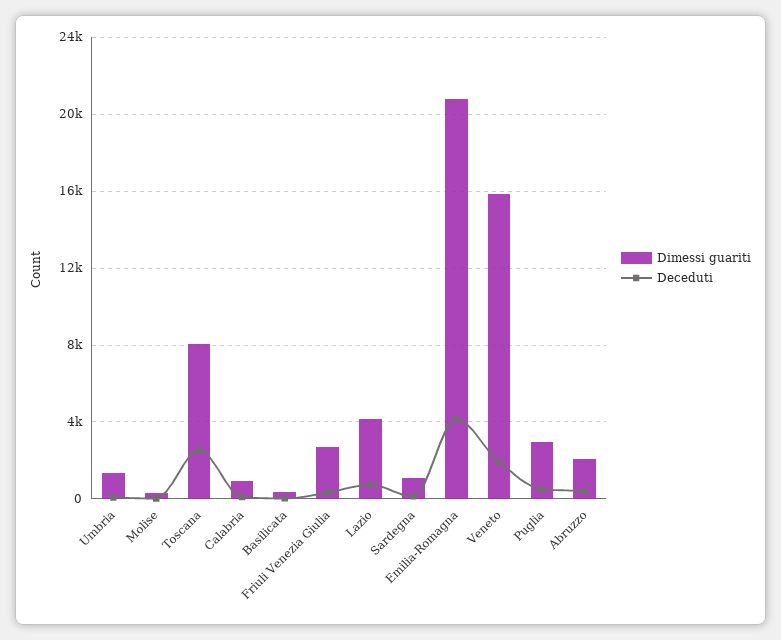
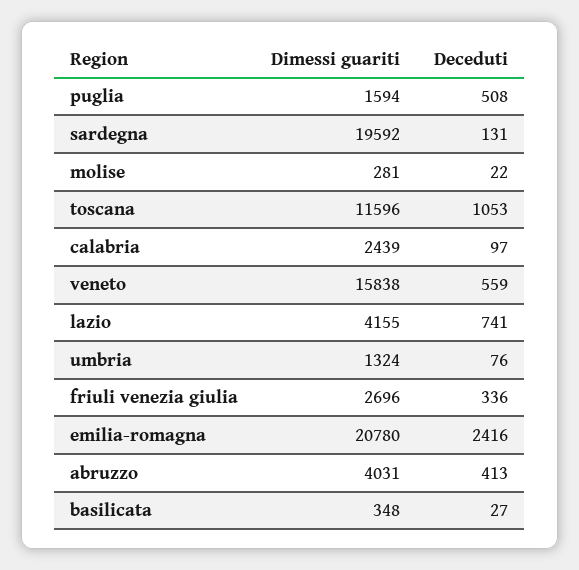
Dimessi guariti, Toscana: 8000 -> 11596
Deceduti, Toscana: 2500 -> 1053
Dimessi guariti, Calabria: 1000 -> 2439
Dimessi guariti, Sardegna: 1000 -> 19592
Deceduti, Emilia-Romagna: 4000 -> 2416
Deceduti, Veneto: 2000 -> 559
Dimessi guariti, Puglia: 3000 -> 1594
Dimessi guariti, Abruzzo: 2000 -> 4031

